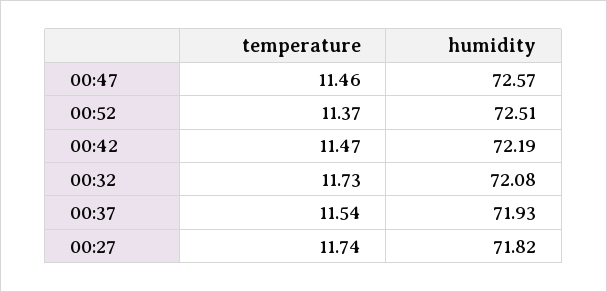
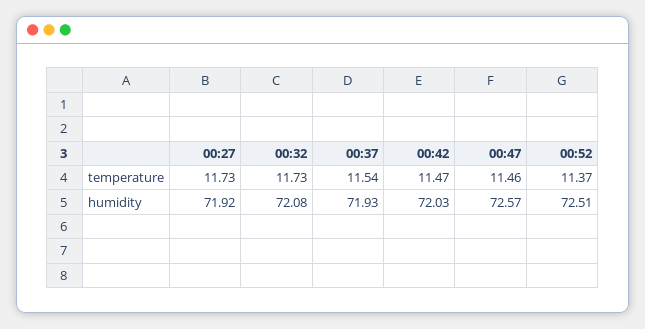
humidity, 00:42: 72.19 -> 72.03
temperature, 00:27: 11.74 -> 11.73
humidity, 00:27: 71.82 -> 71.92

